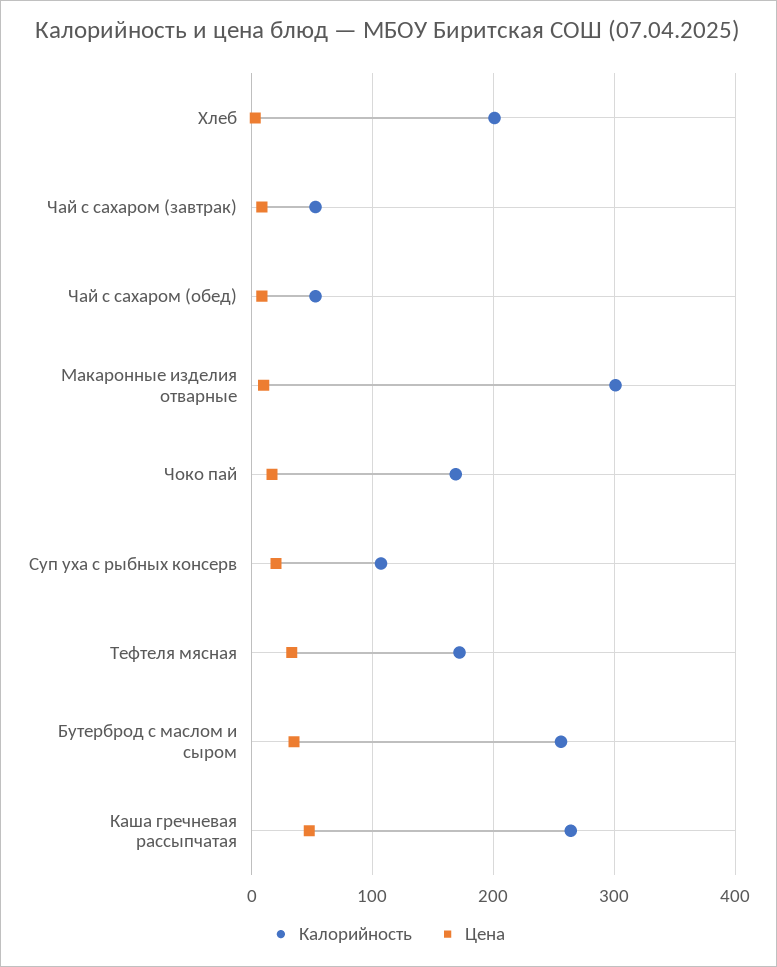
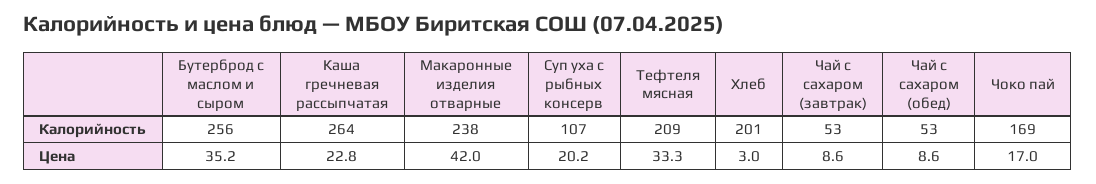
Калорийность, Макаронные изделия отварные: 300 -> 238
Цена, Макаронные изделия отварные: 10 -> 42
Калорийность, Тефтеля мясная: 170 -> 209
Цена, Каша гречневая рассыпчатая: 50 -> 22.8

